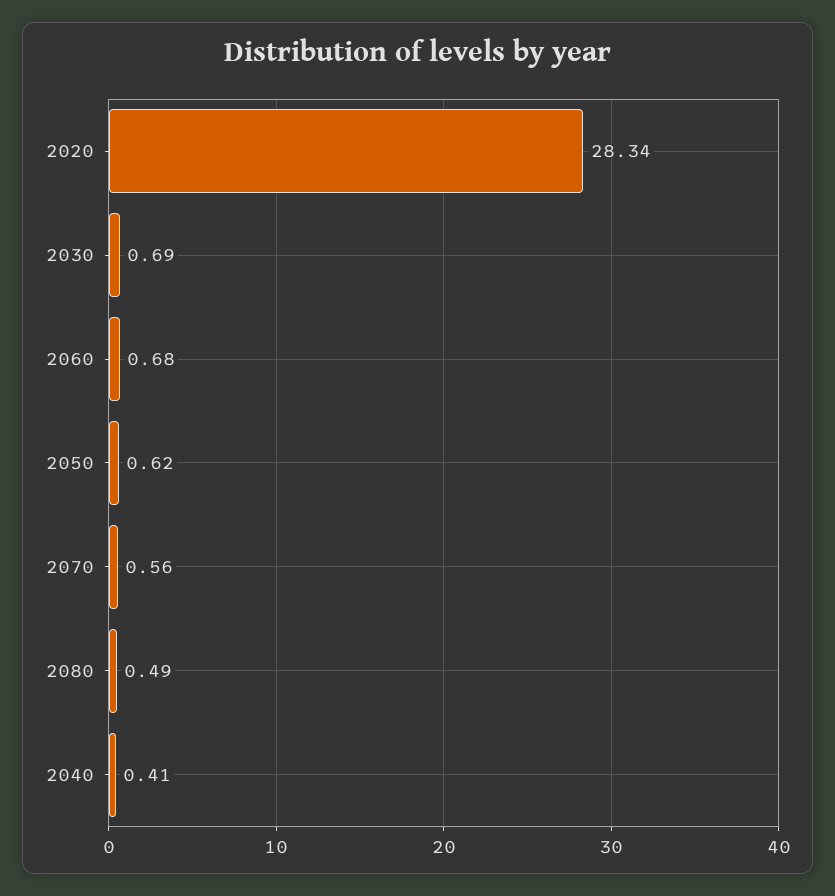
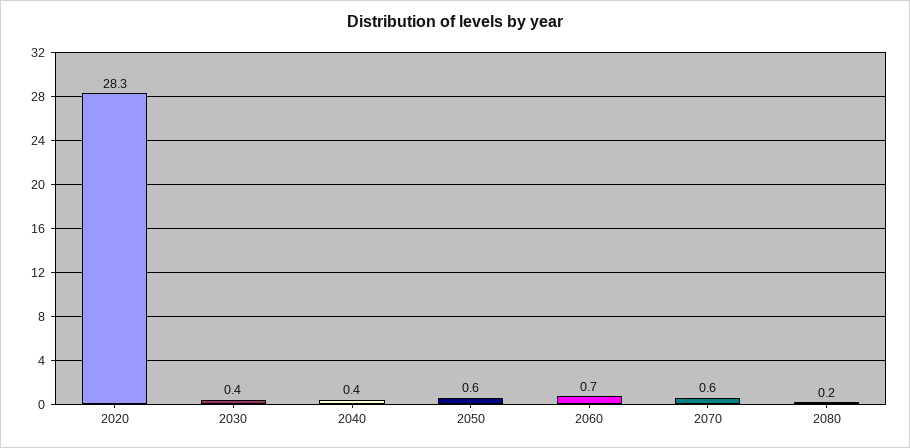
2030: 0.69 -> 0.4
2080: 0.49 -> 0.2

